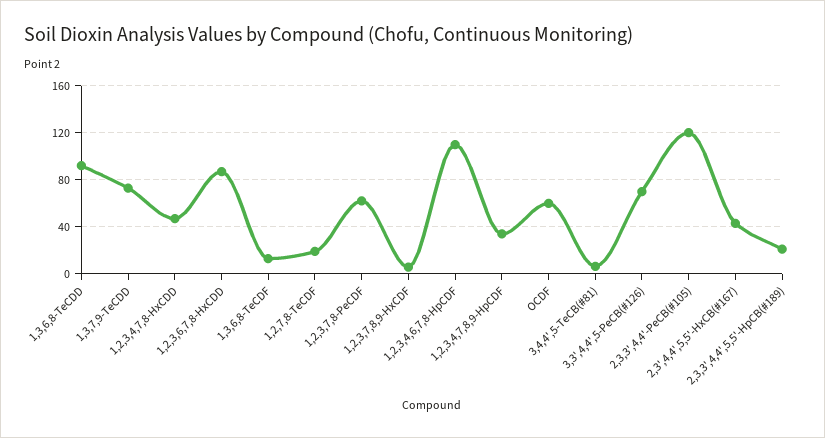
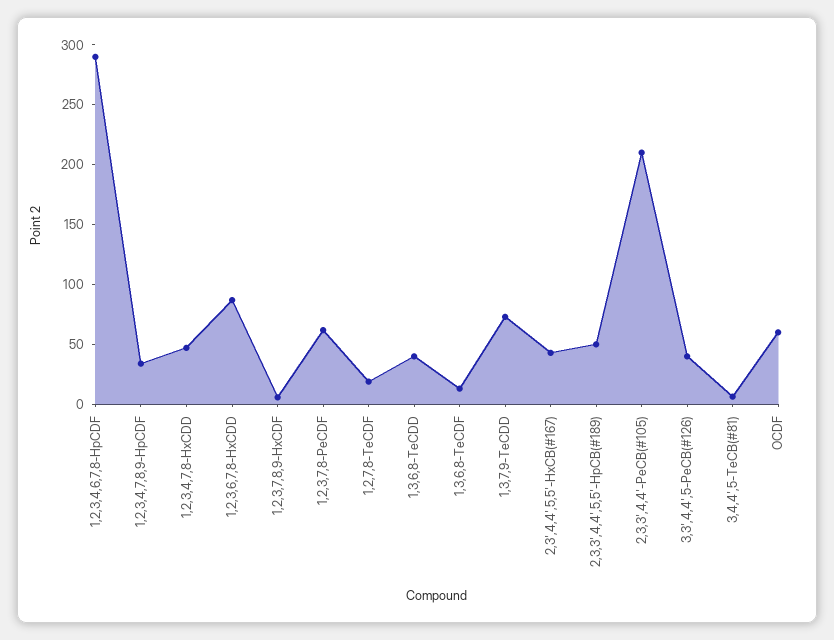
1,3,6,8-TeCDD: 90 -> 40
1,2,3,4,6,7,8-HpCDF: 110 -> 290
3,3',4,4',5-PeCB(#126): 70 -> 40
2,3,3',4,4'-PeCB(#105): 120 -> 210
2,3,3',4,4',5,5'-HpCB(#189): 20 -> 50

